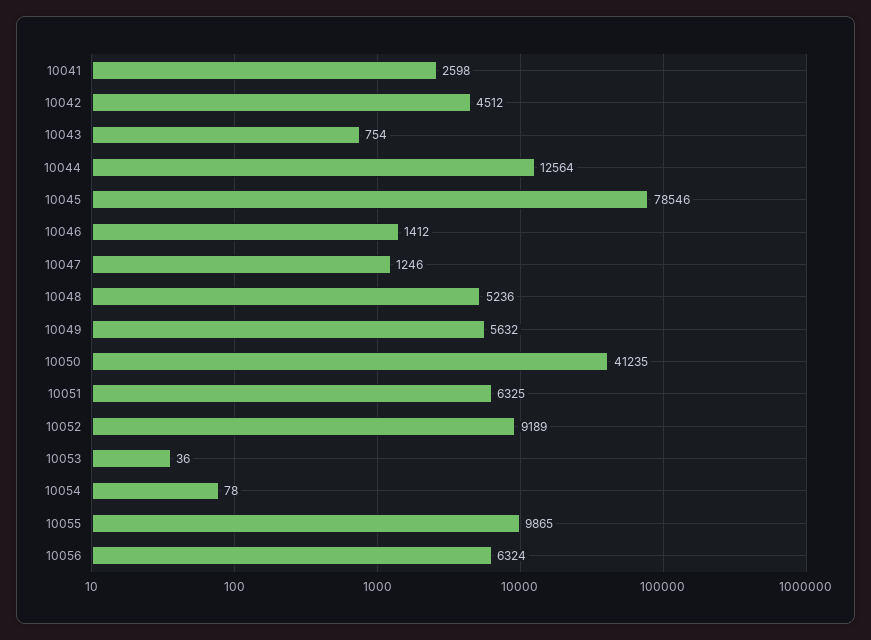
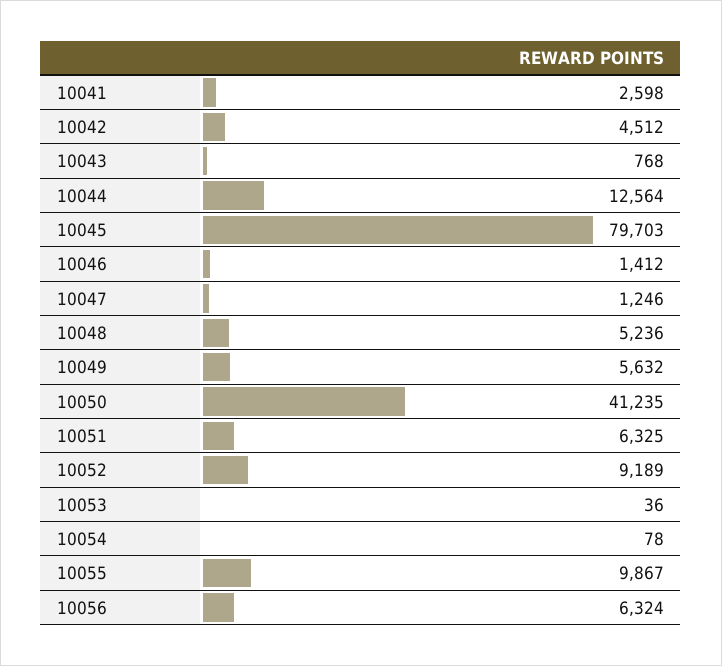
10043: 754 -> 768
10045: 78546 -> 79703
10055: 9865 -> 9867

